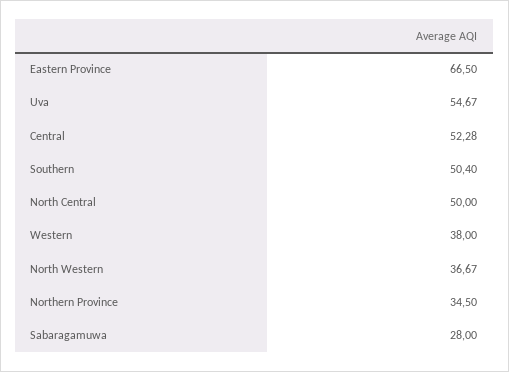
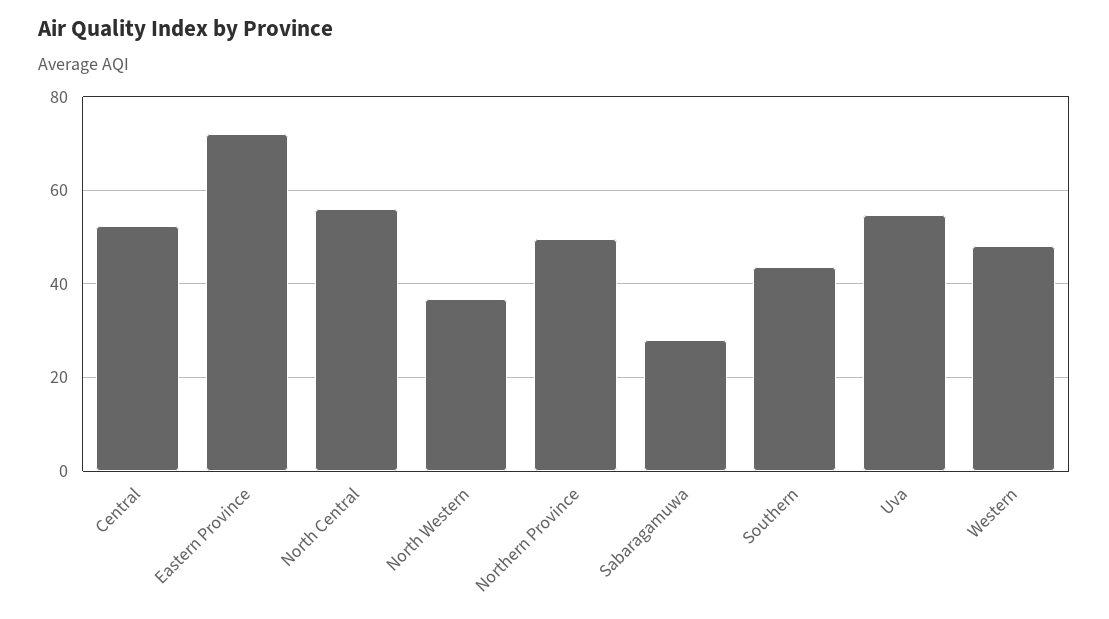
Eastern Province: 66.5 -> 72
Southern: 50.4 -> 44
North Central: 50 -> 56
Western: 38 -> 48
Northern Province: 34.5 -> 50

